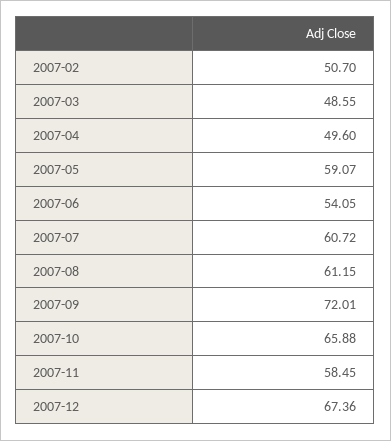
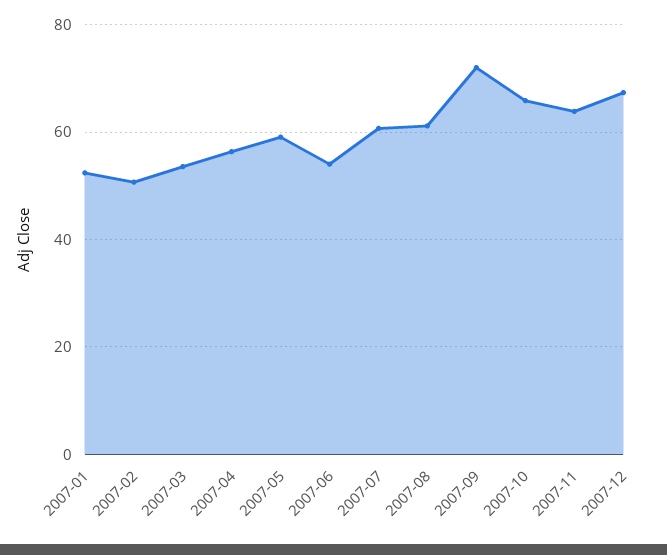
2007-03: 48.55 -> 54
2007-04: 49.6 -> 56
2007-11: 58.45 -> 64
2007-01: none -> 52

